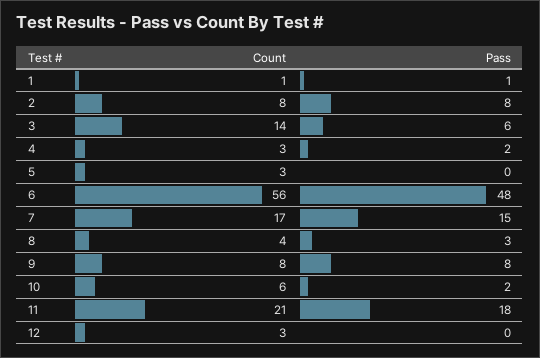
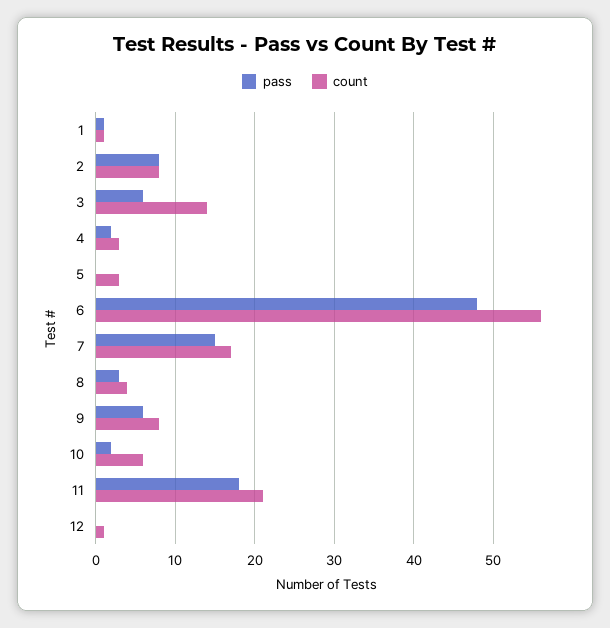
Pass, 9: 8 -> 6
Count, 12: 3 -> 1

